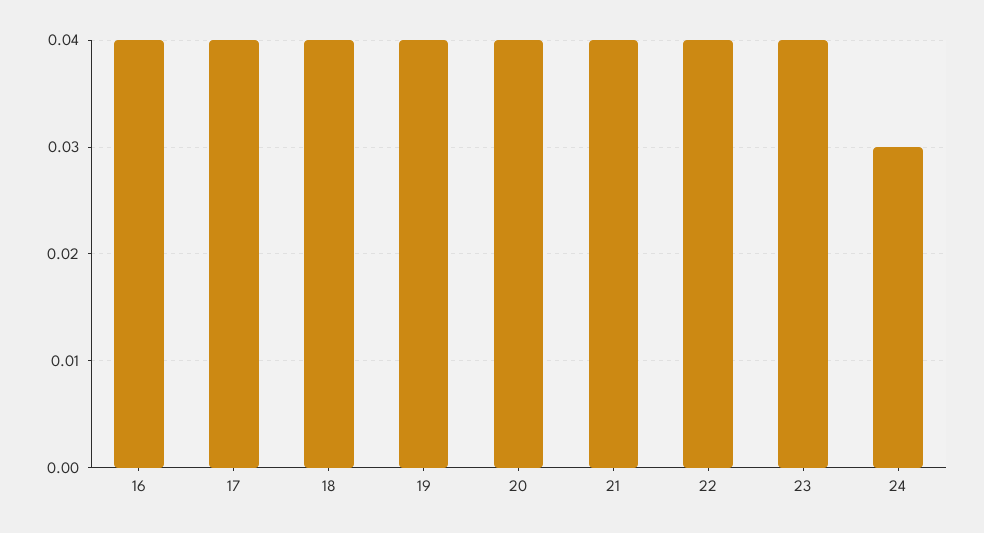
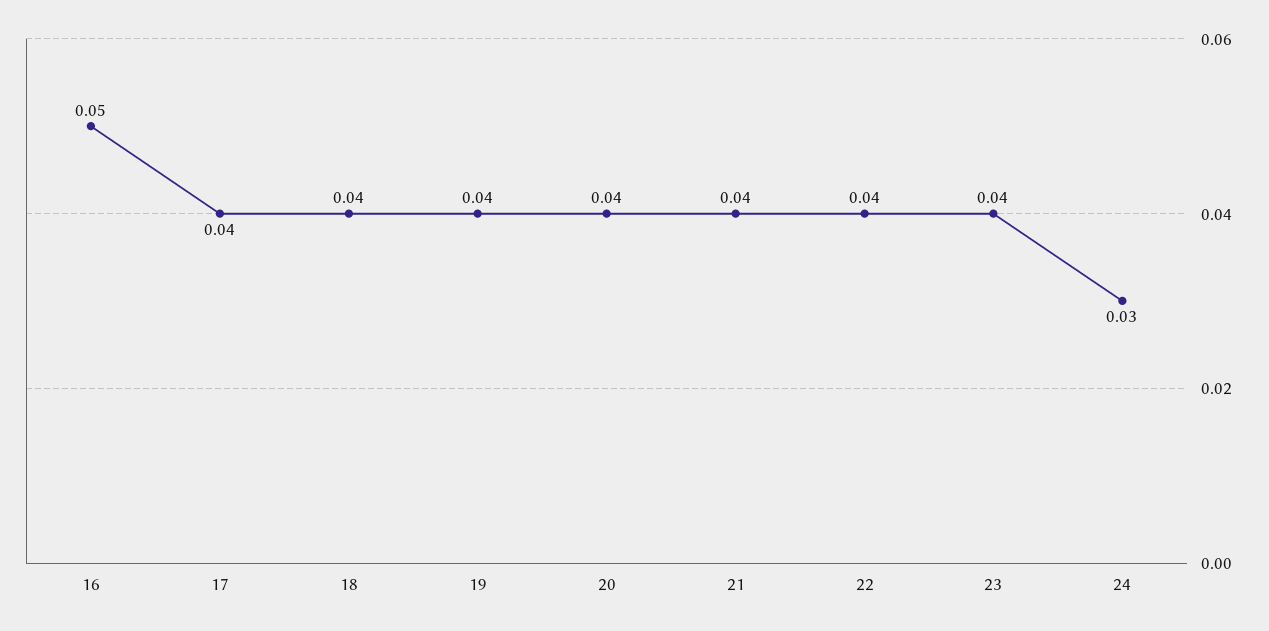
16: 0.04 -> 0.05

